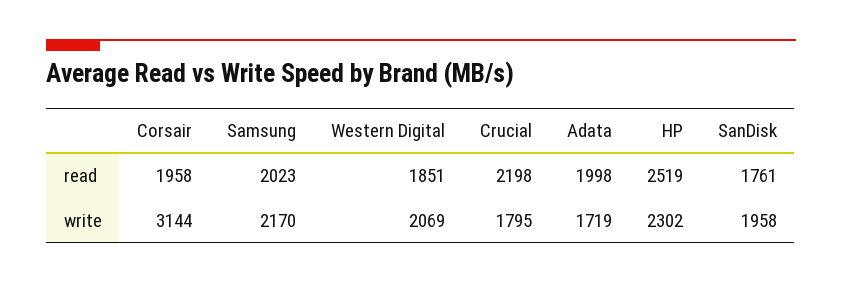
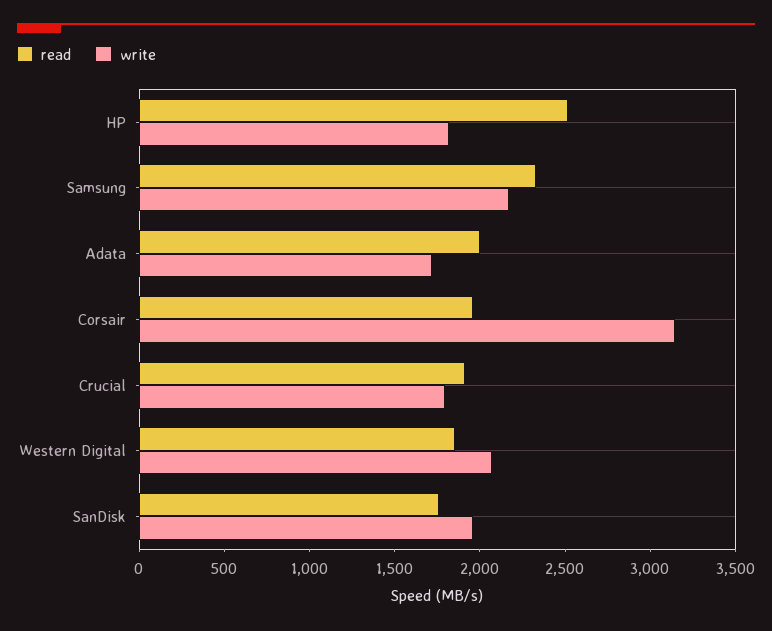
read, Samsung: 2023 -> 2300
read, Crucial: 2198 -> 1900
write, HP: 2302 -> 1800

